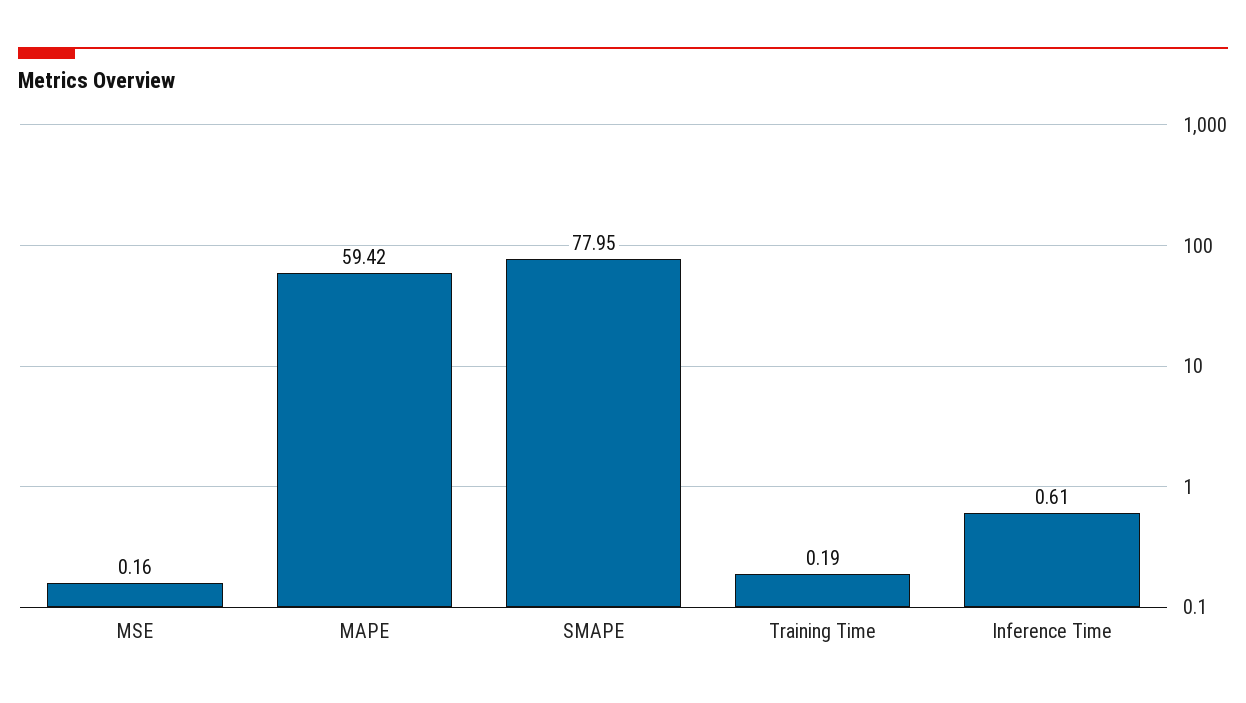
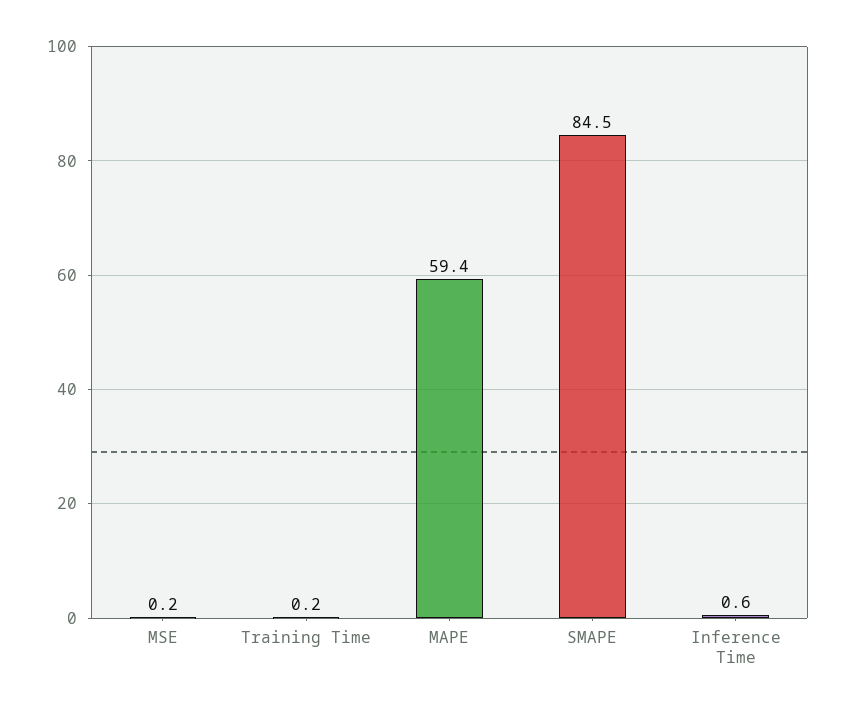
SMAPE: 77.95 -> 84.5

